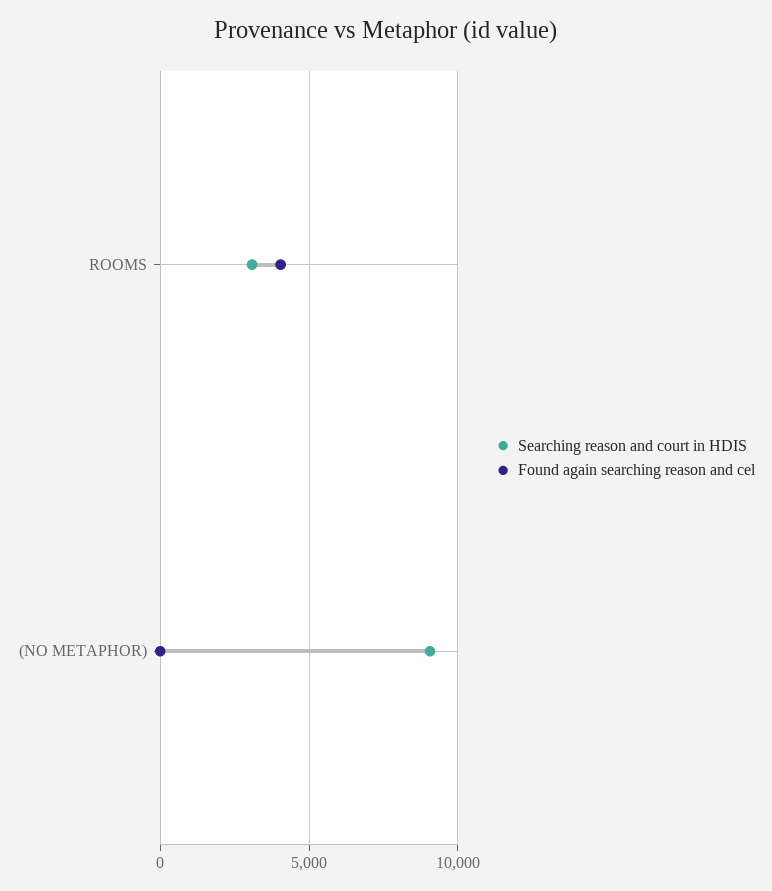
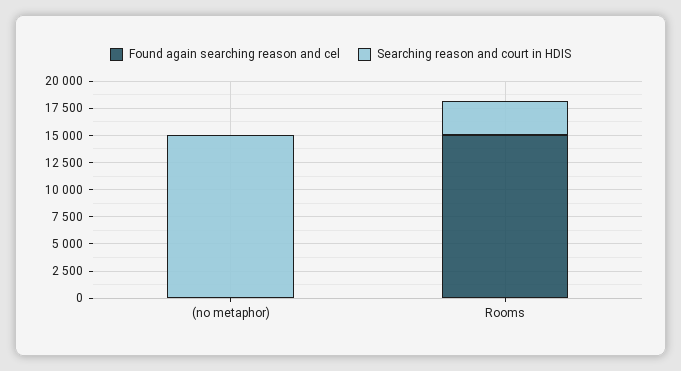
Found again searching reason and cel, ROOMS: 4000 -> 15000
Searching reason and court in HDIS, (NO METAPHOR): 9000 -> 15000

